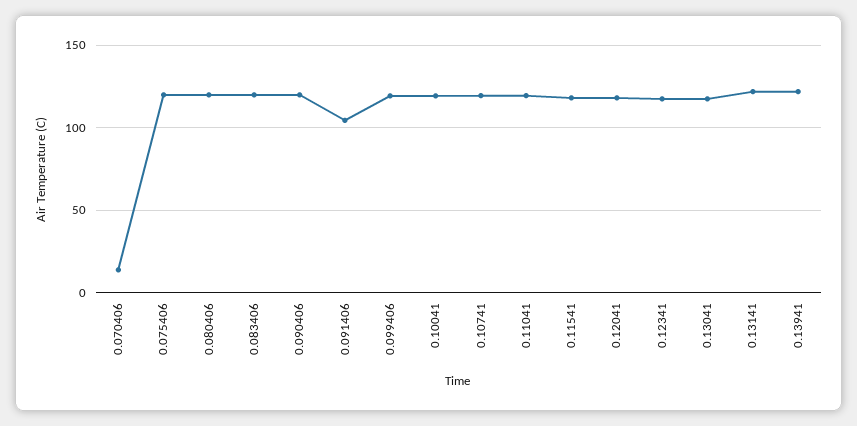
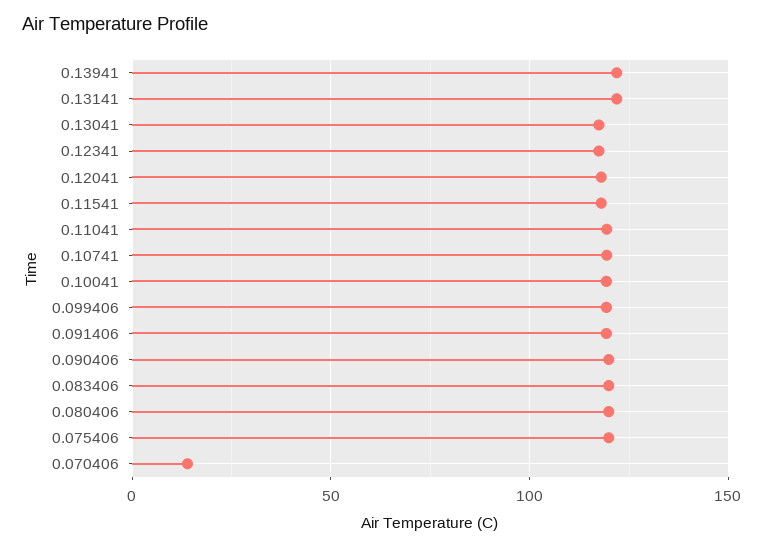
0.091406: 105 -> 120

